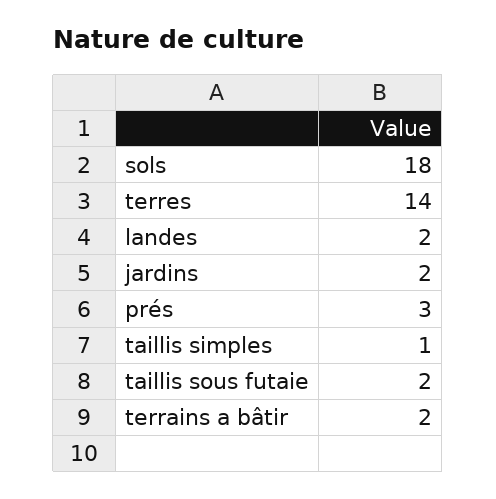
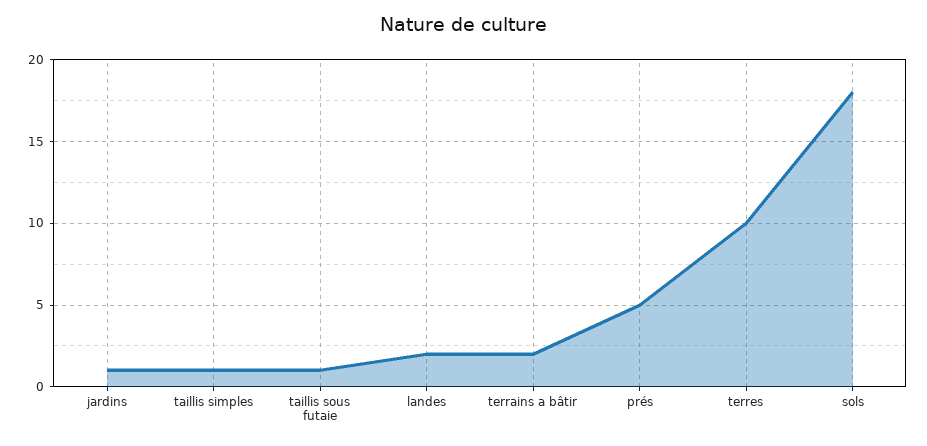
terres: 14 -> 10
jardins: 2 -> 1
prés: 3 -> 5
taillis sous futaie: 2 -> 1

